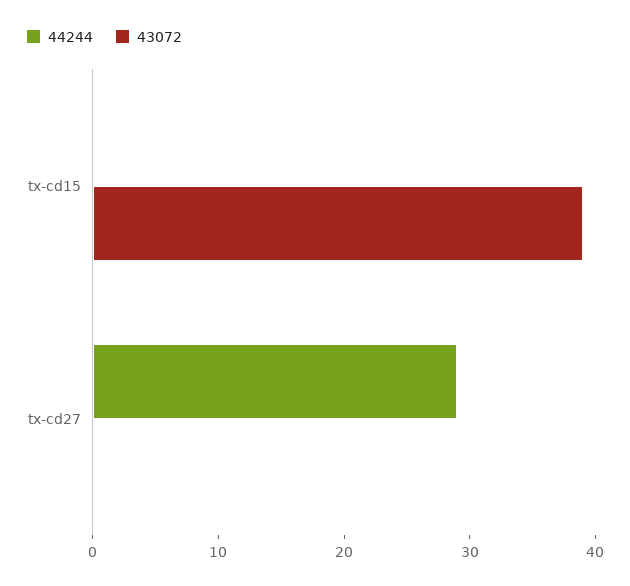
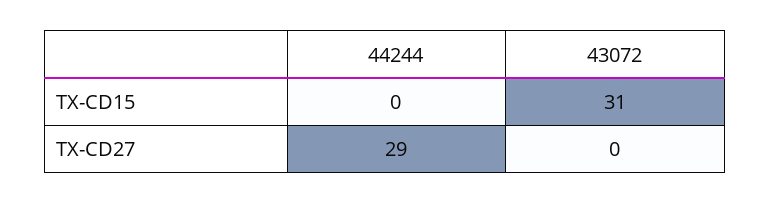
43072, tx-cd15: 39 -> 31

